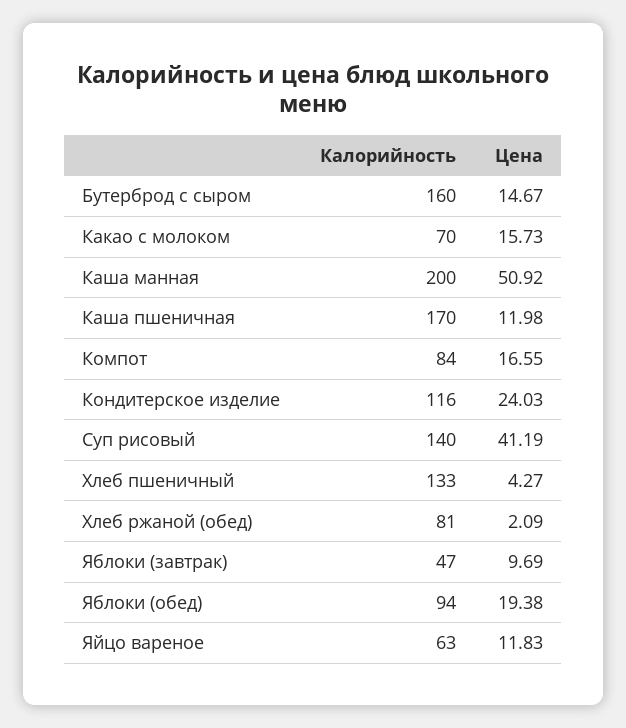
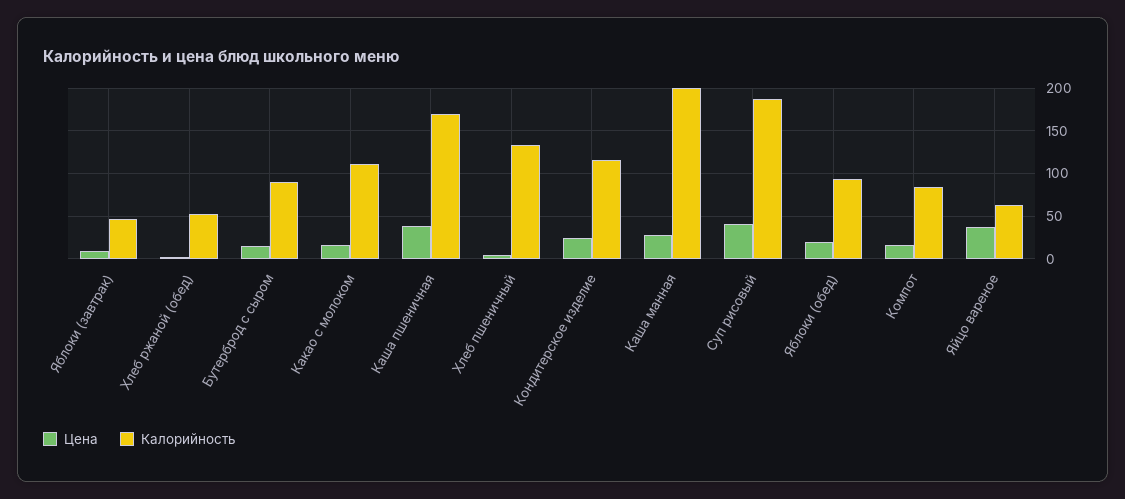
Калорийность, Бутерброд с сыром: 160 -> 90
Калорийность, Какао с молоком: 70 -> 110
Цена, Каша манная: 50.92 -> 30
Цена, Каша пшеничная: 11.98 -> 40
Калорийность, Суп рисовый: 140 -> 190
Калорийность, Хлеб ржаной (обед): 81 -> 50
Цена, Яйцо вареное: 11.83 -> 40

